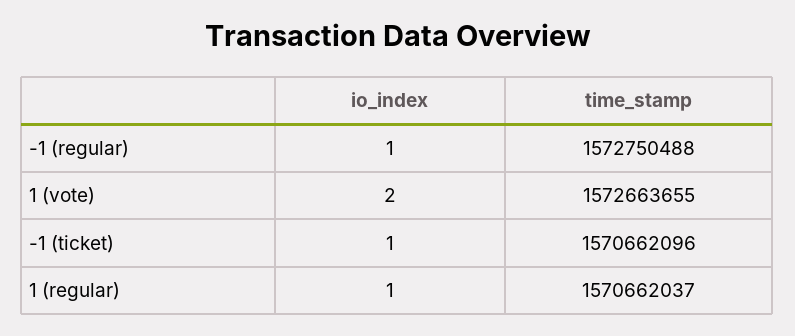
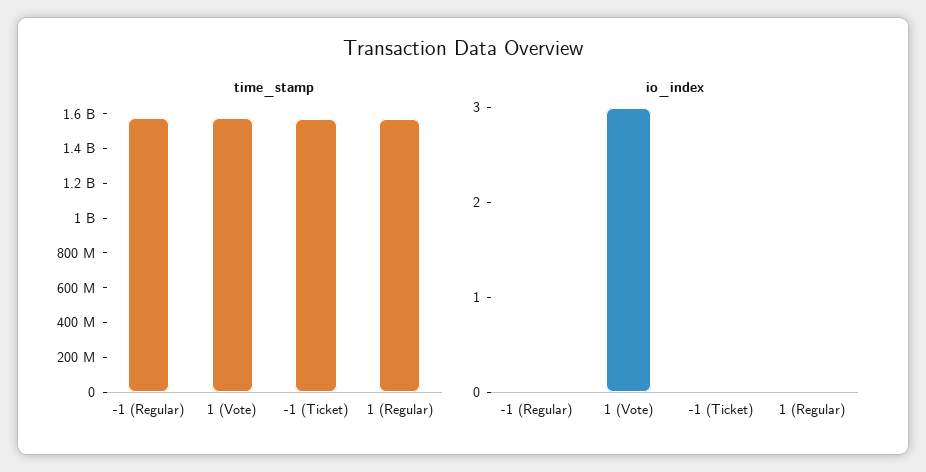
io_index, -1 (regular): 1 -> 0
io_index, 1 (vote): 2 -> 3
io_index, -1 (ticket): 1 -> 0
io_index, 1 (regular): 1 -> 0

